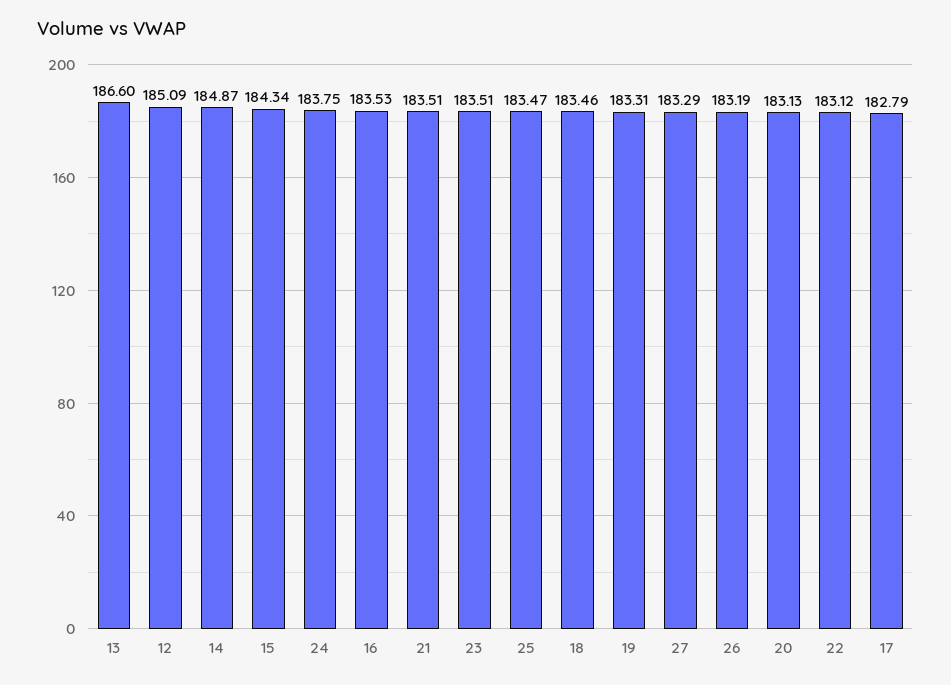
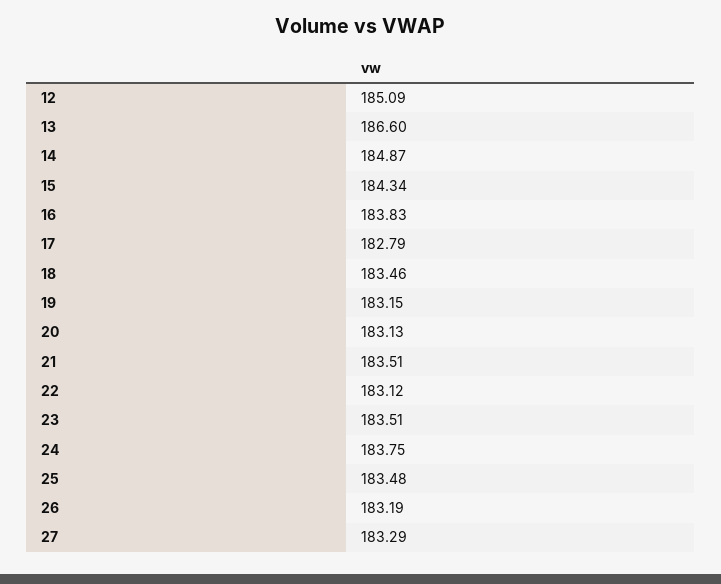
16: 183.53 -> 183.83
25: 183.47 -> 183.48
19: 183.31 -> 183.15

